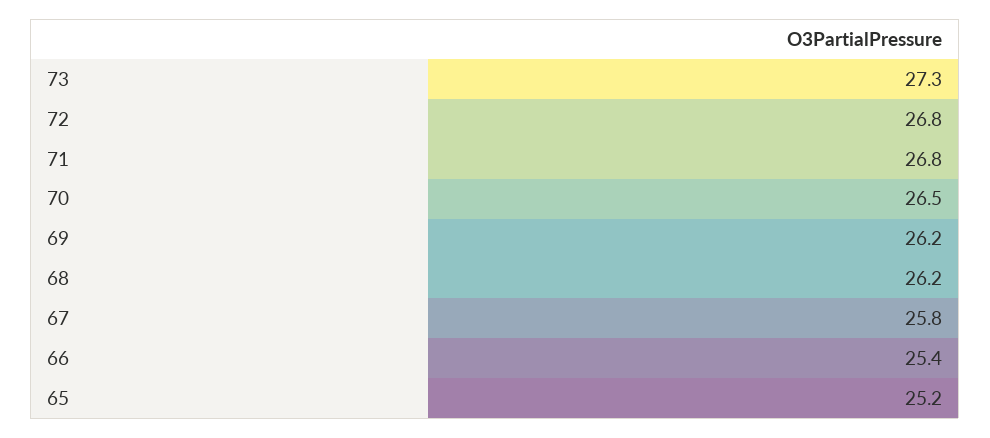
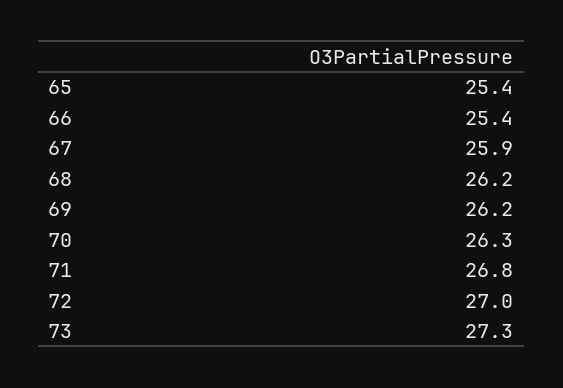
72: 26.8 -> 27
70: 26.5 -> 26.3
67: 25.8 -> 25.9
65: 25.2 -> 25.4

